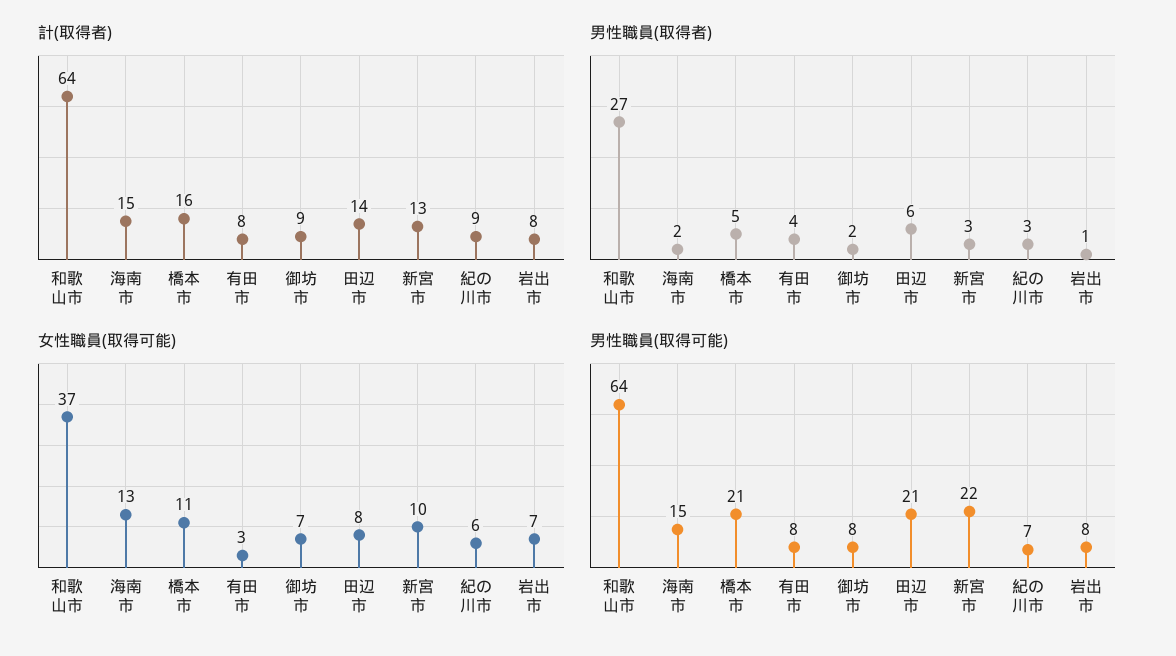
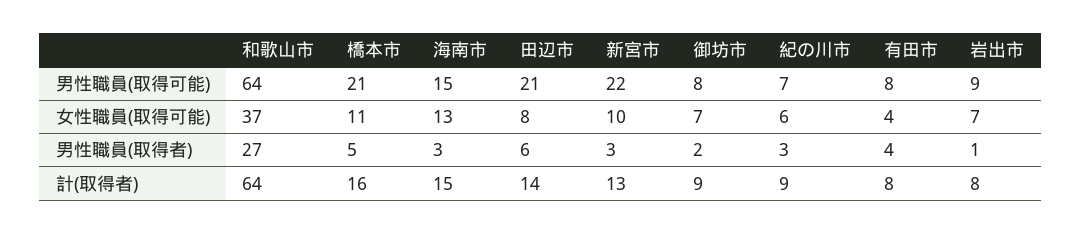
男性職員(取得者), 海南市: 2 -> 3
女性職員(取得可能), 有田市: 3 -> 4
男性職員(取得可能), 岩出市: 8 -> 9

